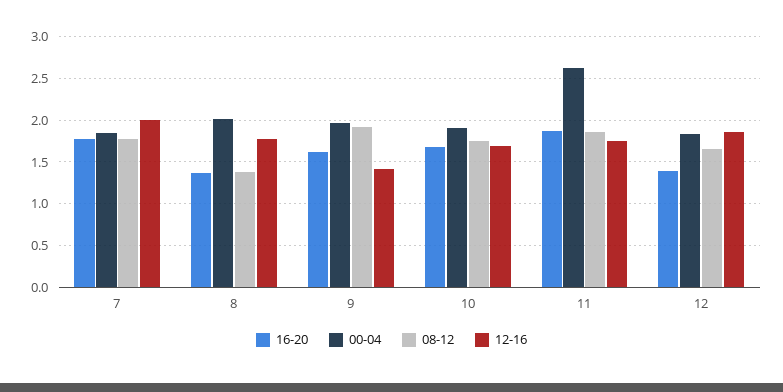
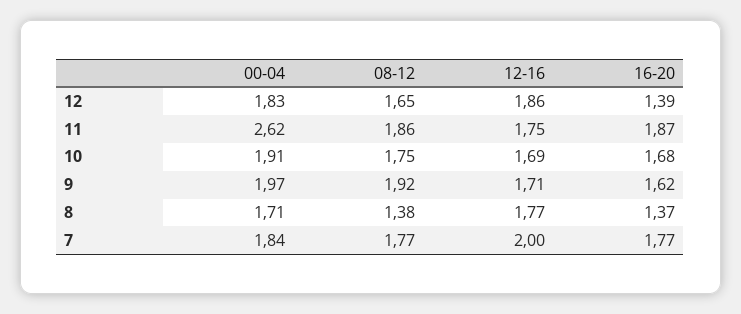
00-04, 8: 2 -> 1.71
12-16, 9: 1.4 -> 1.71

